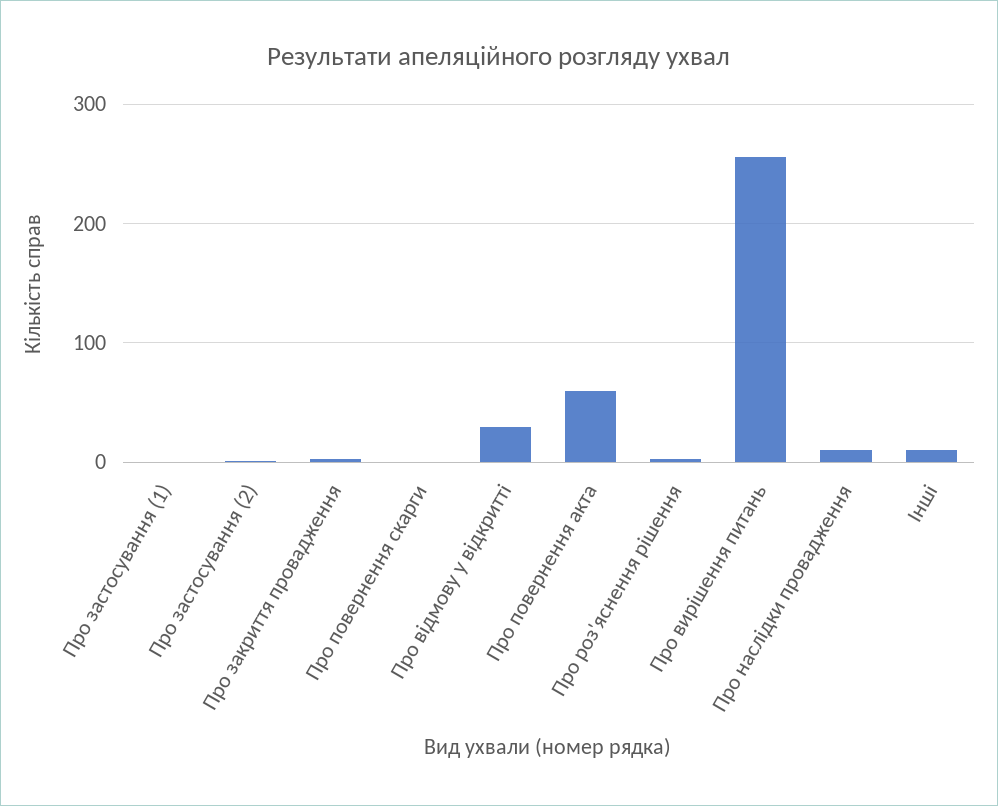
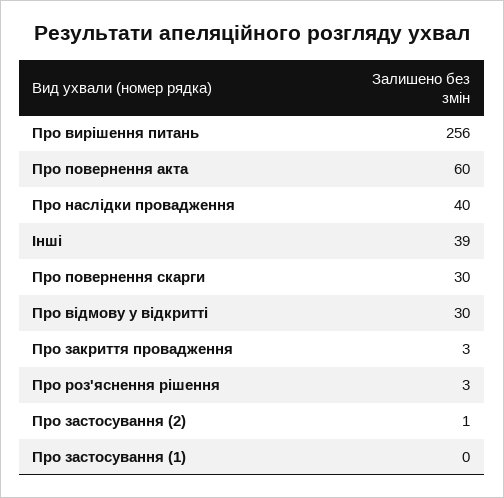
Про повернення скарги: 0 -> 30
Про наслідки провадження: 10 -> 40
Інші: 10 -> 39

